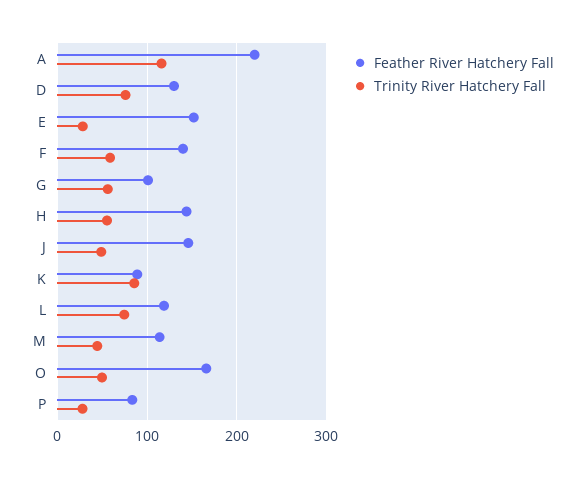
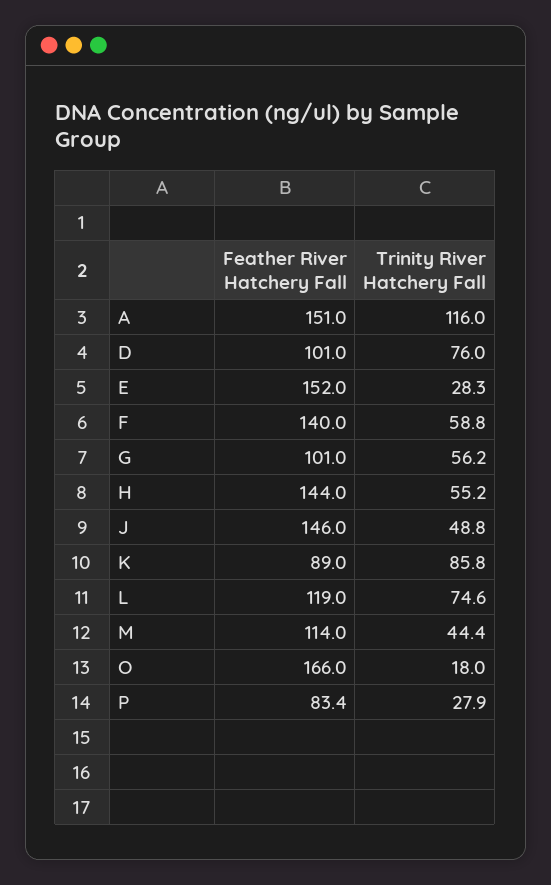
Feather River Hatchery Fall, A: 220 -> 151
Feather River Hatchery Fall, D: 130 -> 101
Trinity River Hatchery Fall, O: 50 -> 18

